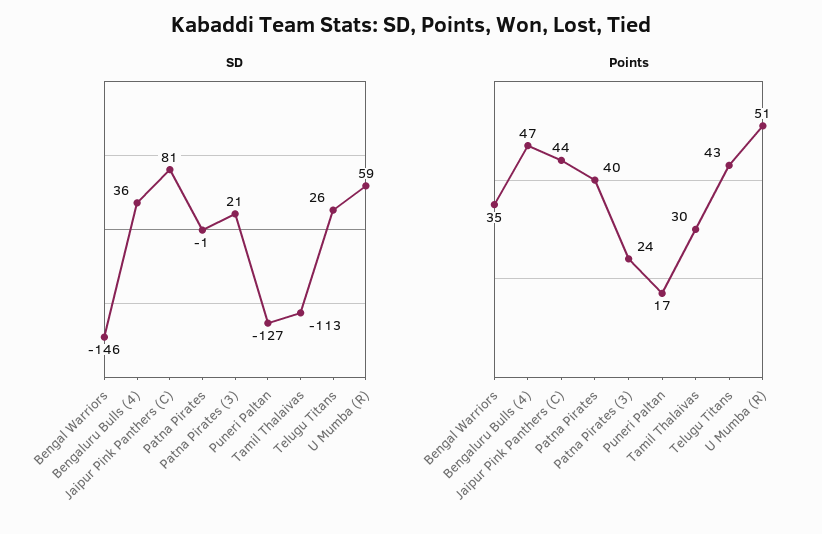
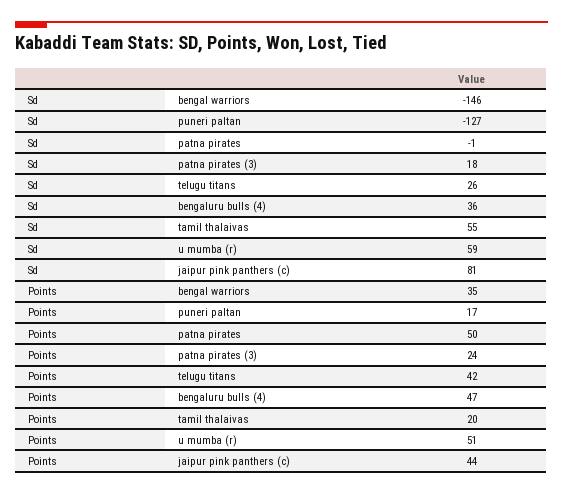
SD, Patna Pirates (3): 21 -> 18
SD, Tamil Thalaivas: -113 -> 55
Points, Patna Pirates: 40 -> 50
Points, Tamil Thalaivas: 30 -> 20
Points, Telugu Titans: 43 -> 42

